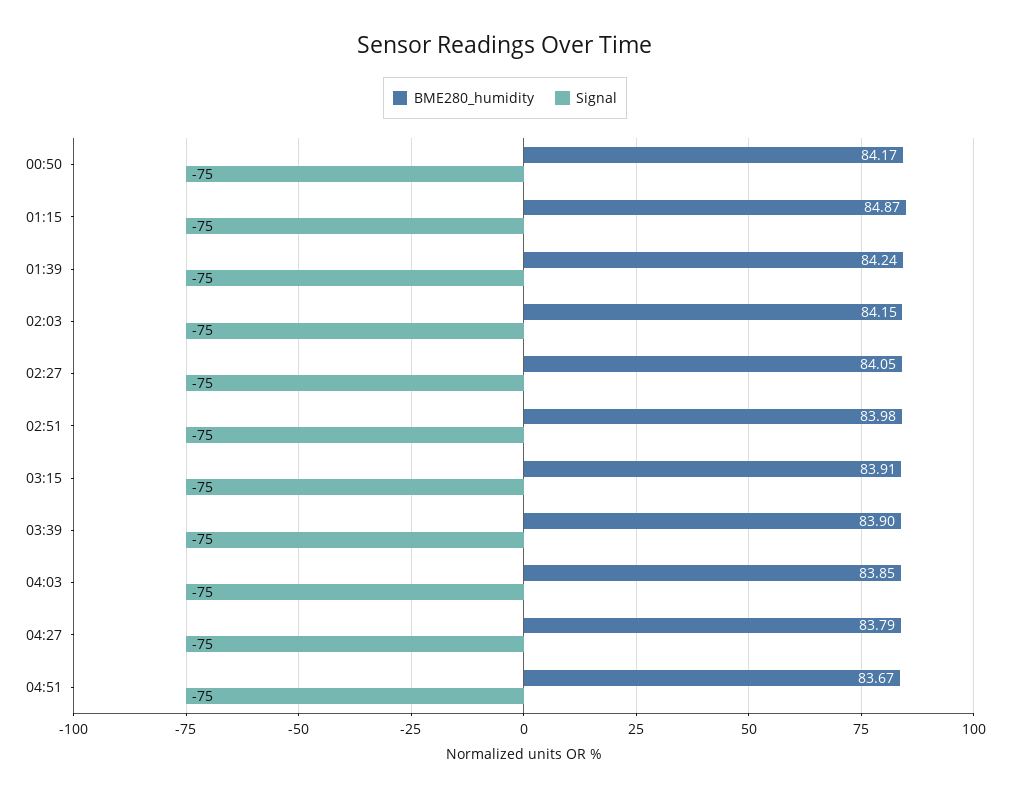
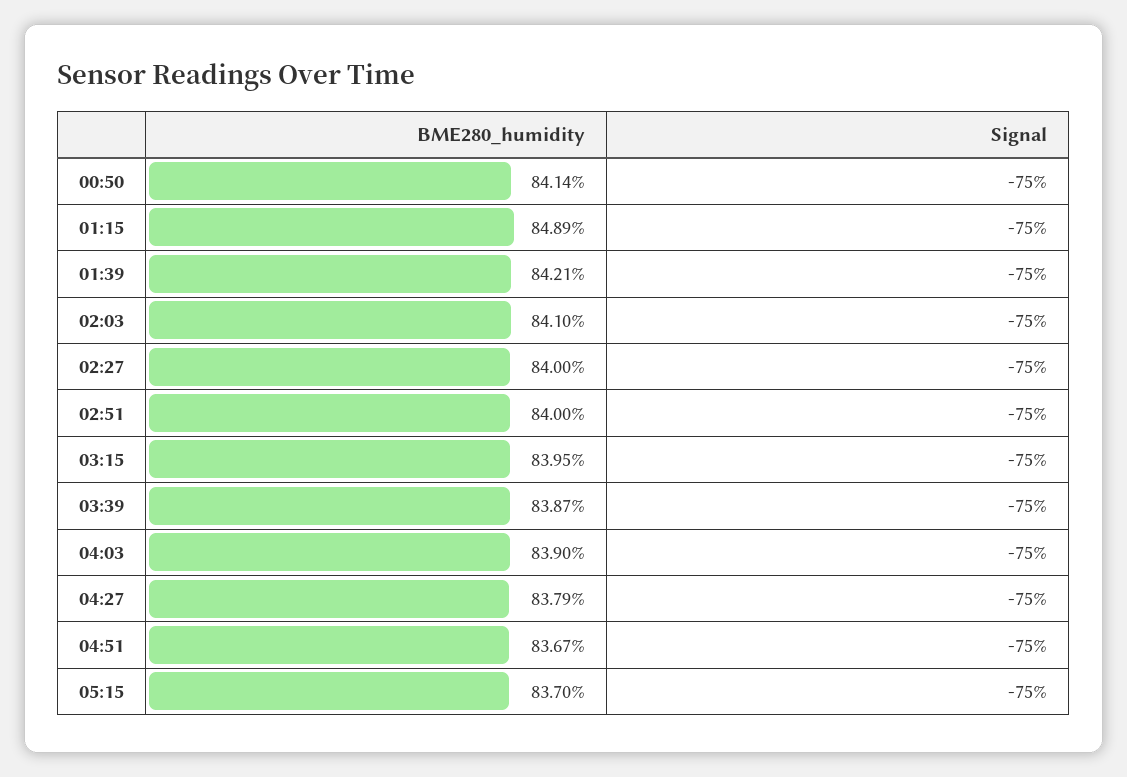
BME280_humidity, 00:50: 84.17 -> 84.14
BME280_humidity, 01:15: 84.87 -> 84.89
BME280_humidity, 01:39: 84.24 -> 84.21
BME280_humidity, 02:03: 84.15 -> 84.1
BME280_humidity, 02:27: 84.05 -> 84
BME280_humidity, 02:51: 83.98 -> 84
BME280_humidity, 03:15: 83.91 -> 83.95
BME280_humidity, 03:39: 83.9 -> 83.87
BME280_humidity, 04:03: 83.85 -> 83.9
BME280_humidity, 05:15: none -> 83.7
Signal, 05:15: none -> -75

